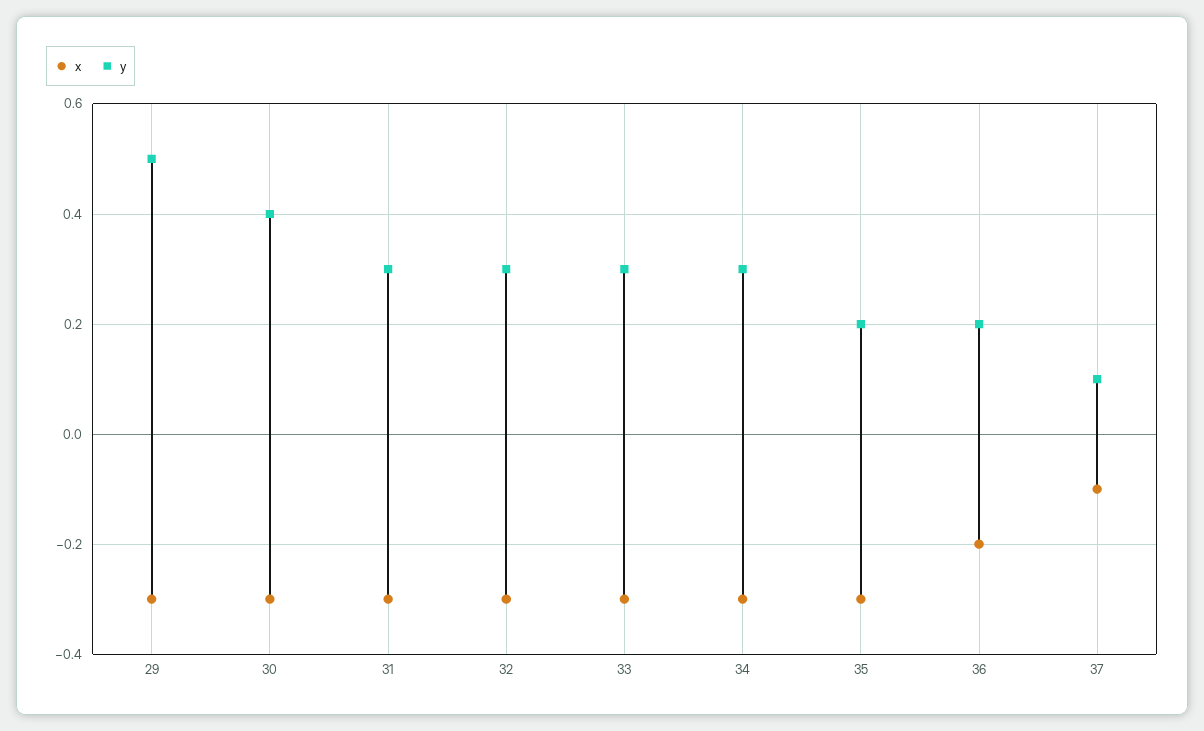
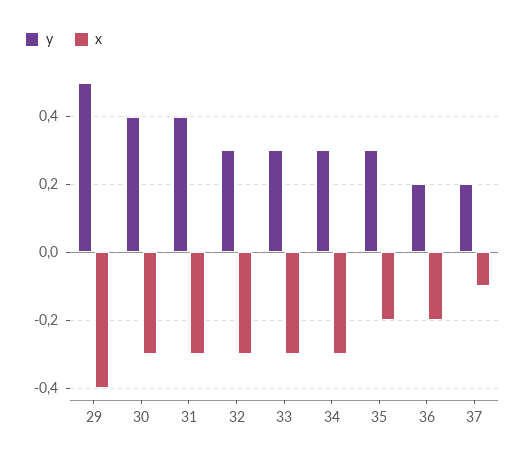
x, 29: -0.3 -> -0.4
y, 31: 0.3 -> 0.4
x, 35: -0.3 -> -0.2
y, 35: 0.2 -> 0.3
y, 37: 0.1 -> 0.2

